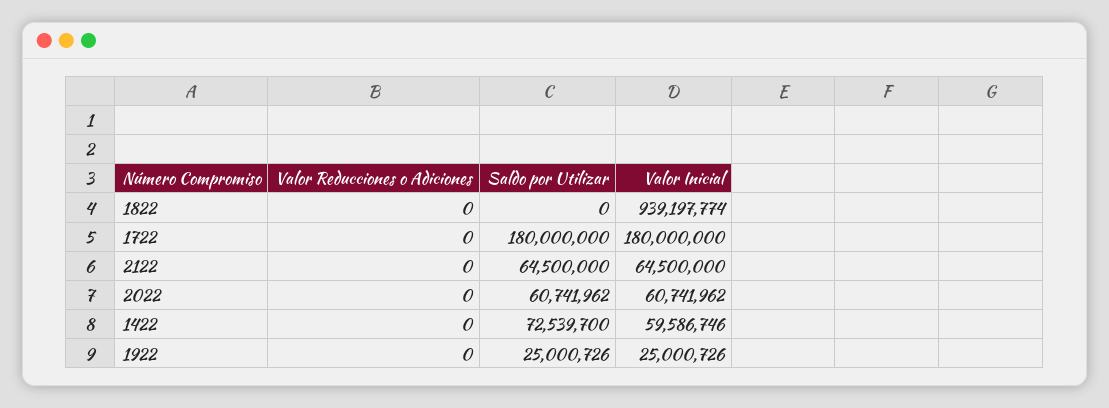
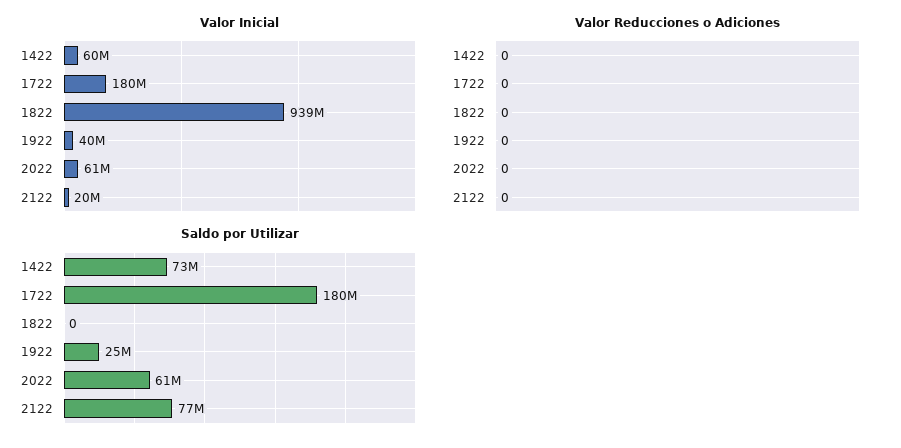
Saldo por Utilizar, 2122: 64500000 -> 77000000
Valor Inicial, 2122: 64500000 -> 20000000
Valor Inicial, 1922: 25000726 -> 40000000

